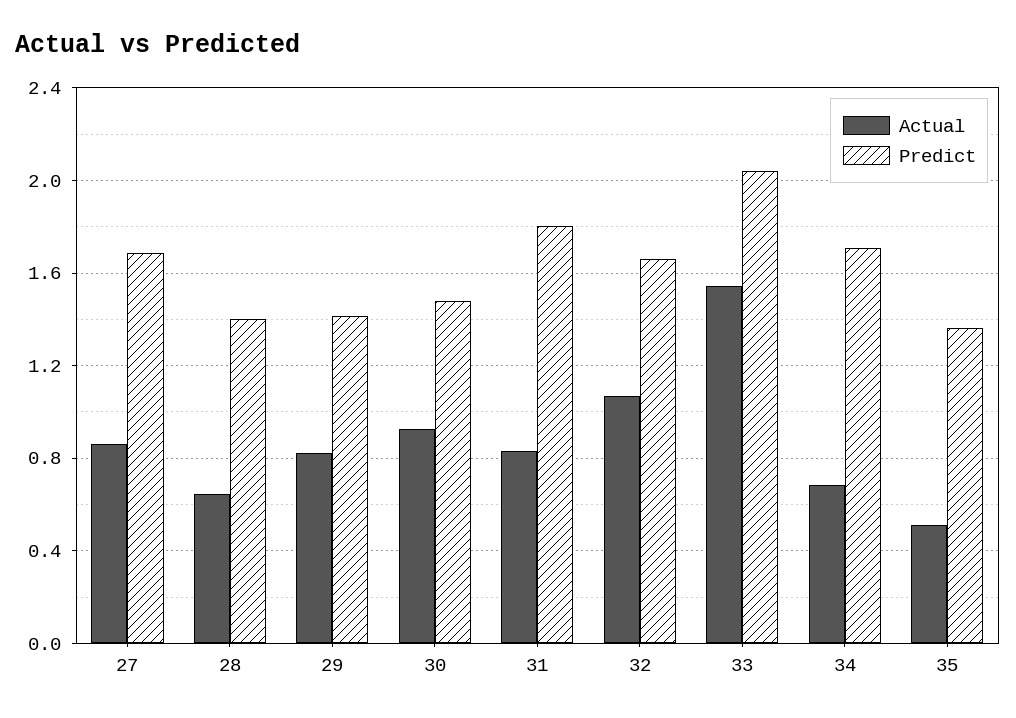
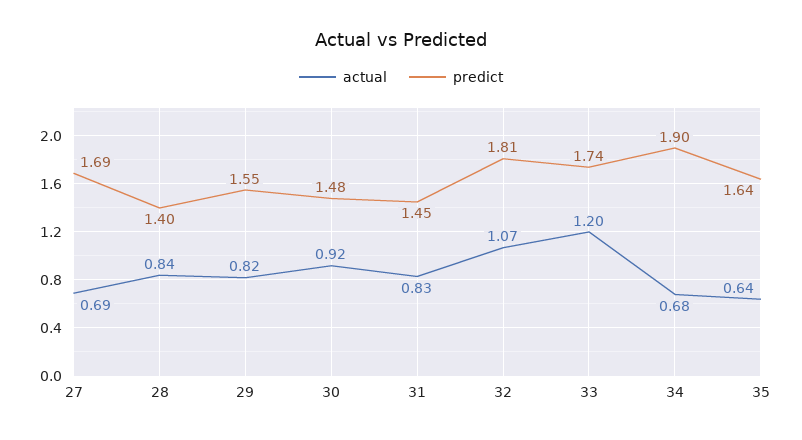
Actual, 27: 0.85 -> 0.69
Actual, 28: 0.65 -> 0.84
Predict, 29: 1.4 -> 1.55
Predict, 31: 1.8 -> 1.45
Predict, 32: 1.65 -> 1.81
Actual, 33: 1.55 -> 1.2
Predict, 33: 2.05 -> 1.74
Predict, 34: 1.7 -> 1.9
Actual, 35: 0.5 -> 0.64
Predict, 35: 1.35 -> 1.64

